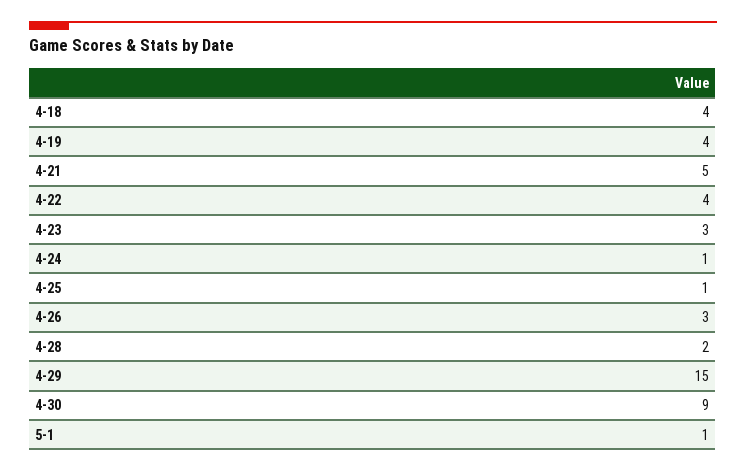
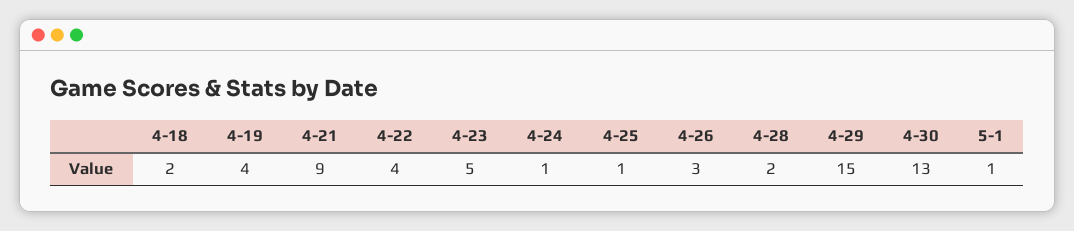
4-18: 4 -> 2
4-21: 5 -> 9
4-23: 3 -> 5
4-30: 9 -> 13

